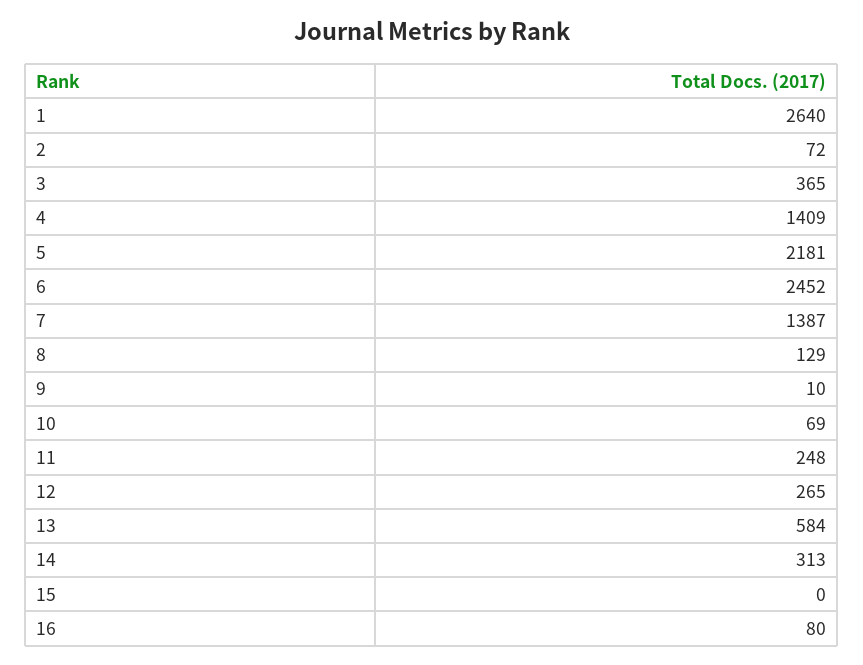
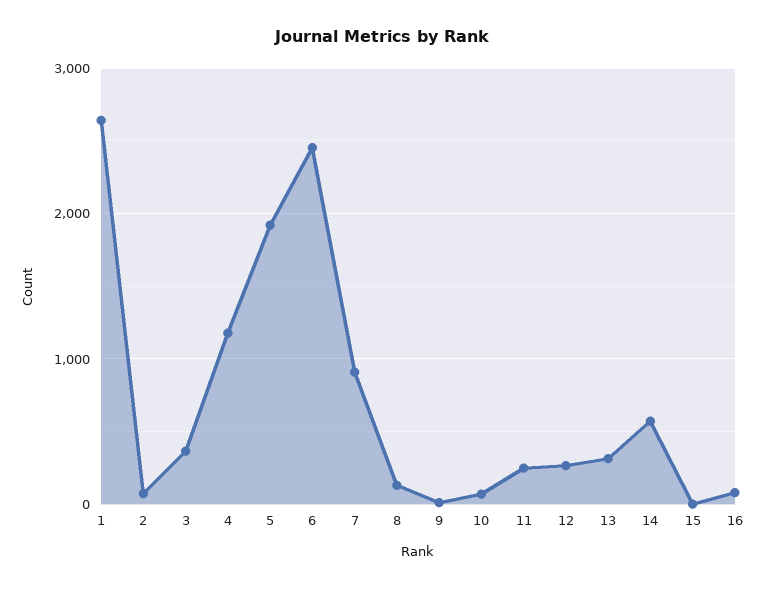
4: 1409 -> 1200
5: 2181 -> 1900
7: 1387 -> 900
13: 584 -> 300
14: 313 -> 600

